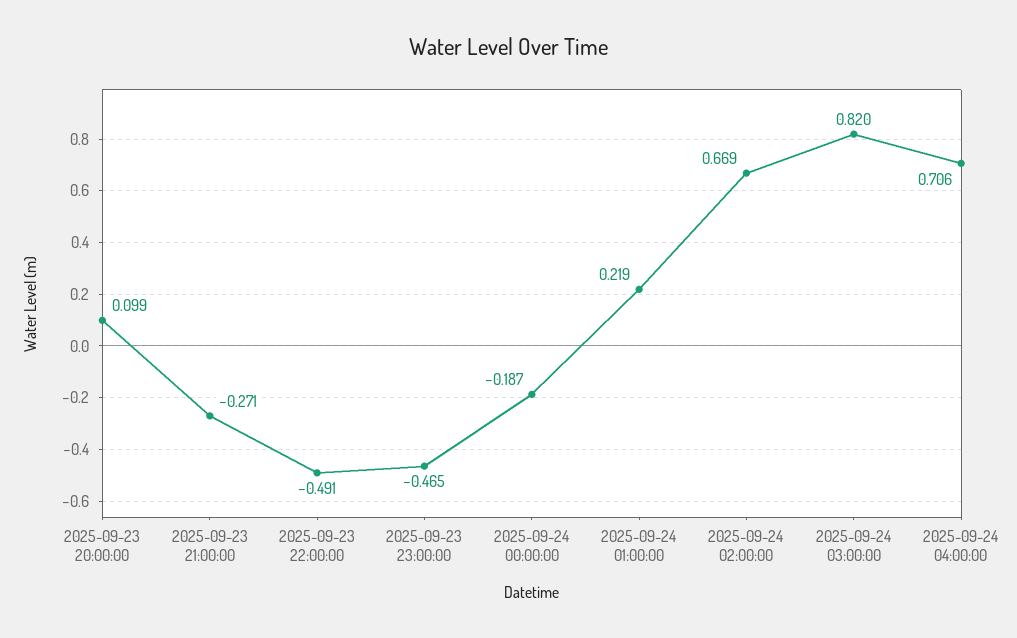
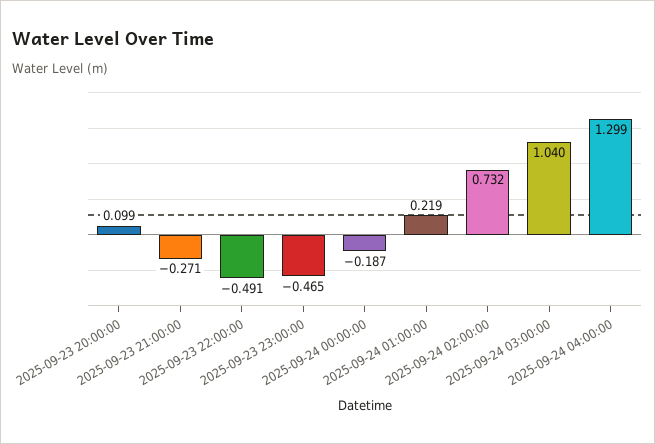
2025-09-24 02:00:00: 0.669 -> 0.732
2025-09-24 03:00:00: 0.82 -> 1.04
2025-09-24 04:00:00: 0.706 -> 1.299

